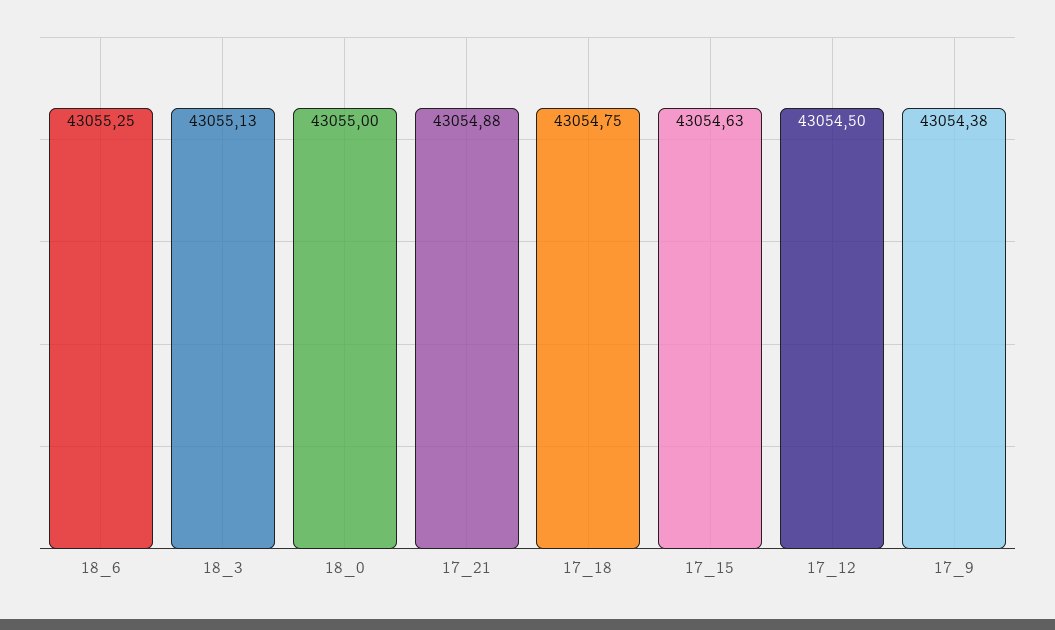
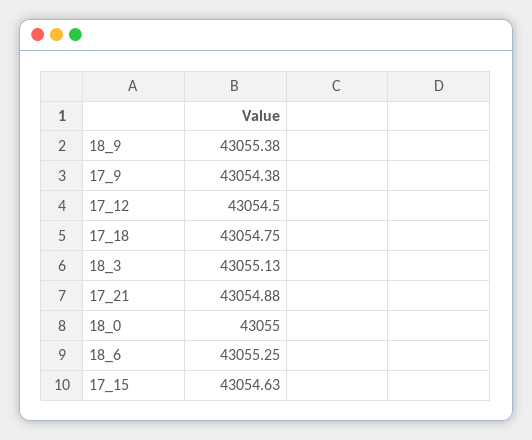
18_9: none -> 43055.38

